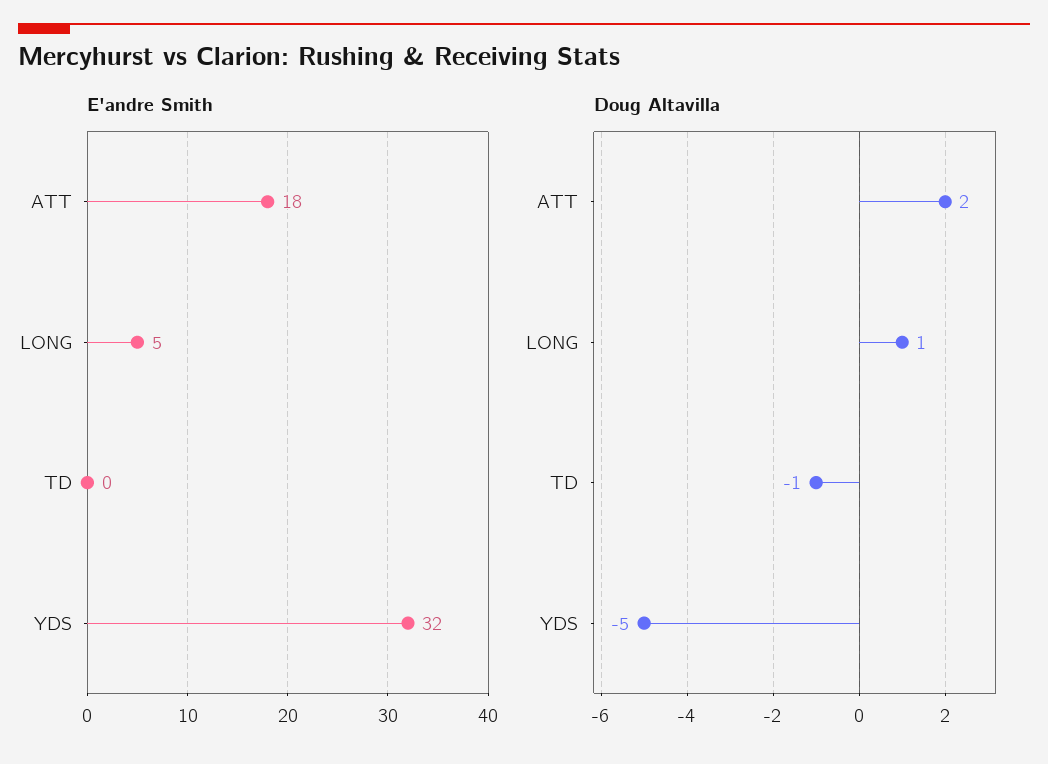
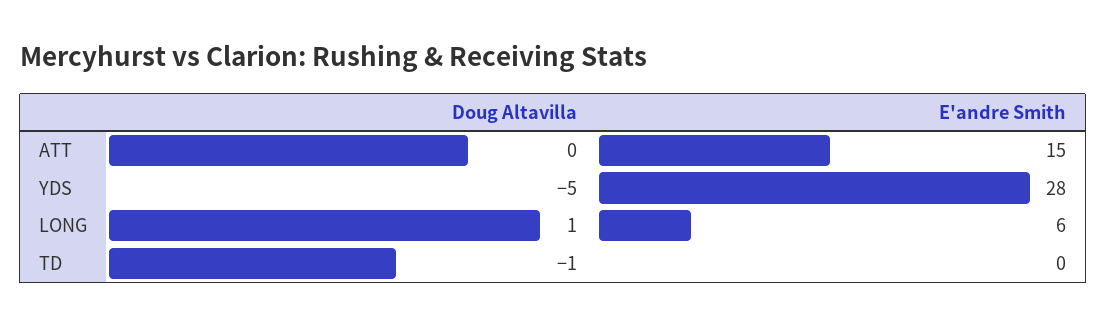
E'andre Smith, ATT: 18 -> 15
E'andre Smith, LONG: 5 -> 6
E'andre Smith, YDS: 32 -> 28
Doug Altavilla, ATT: 2 -> 0

